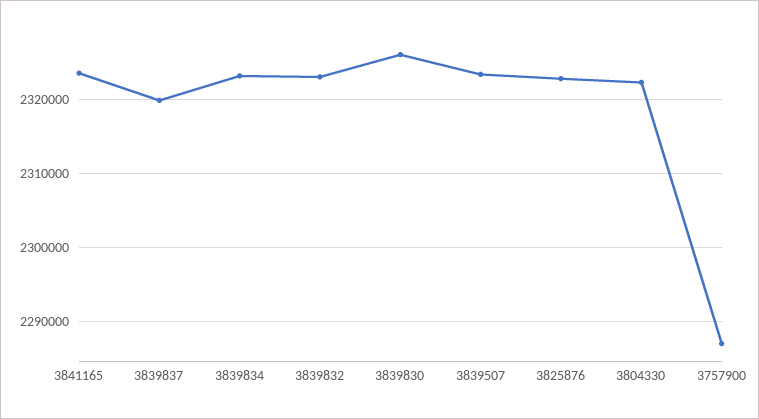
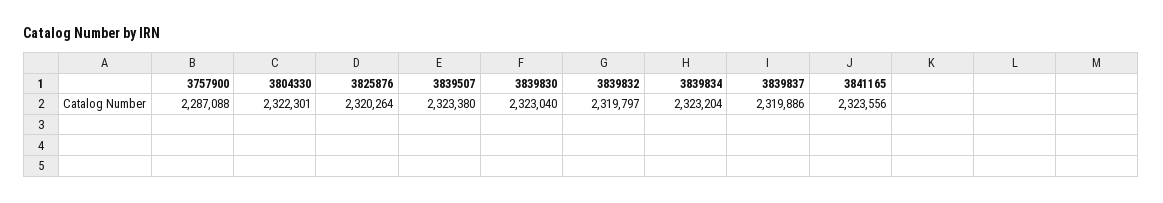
3839832: 2323000 -> 2319797
3839830: 2326000 -> 2323040
3825876: 2323000 -> 2320264

